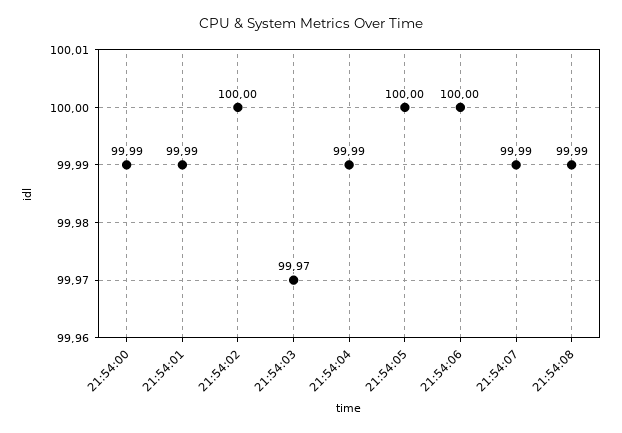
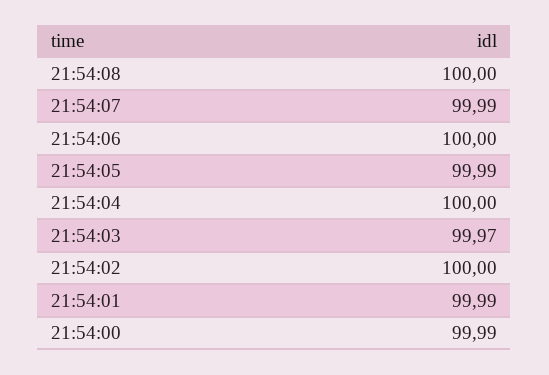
21:54:04: 99.99 -> 100
21:54:05: 100 -> 99.99
21:54:08: 99.99 -> 100

